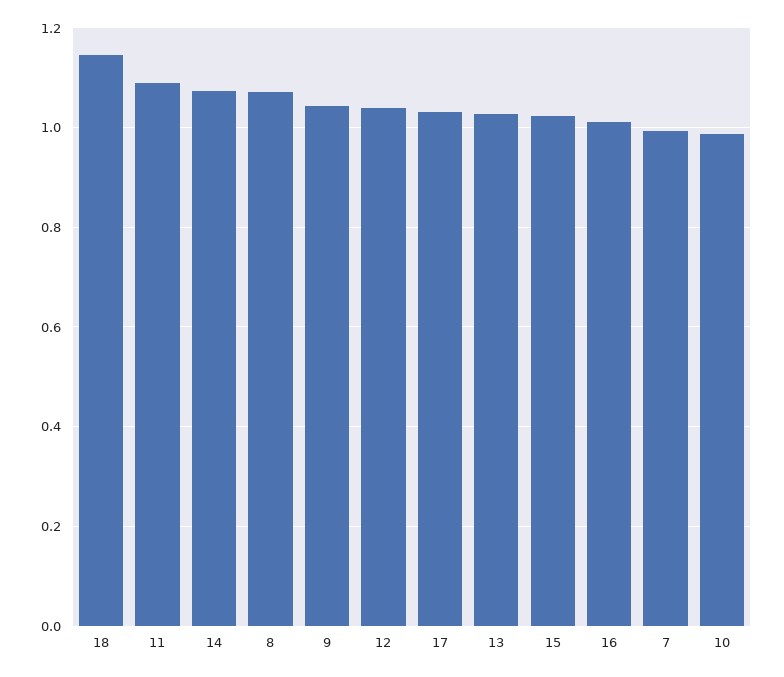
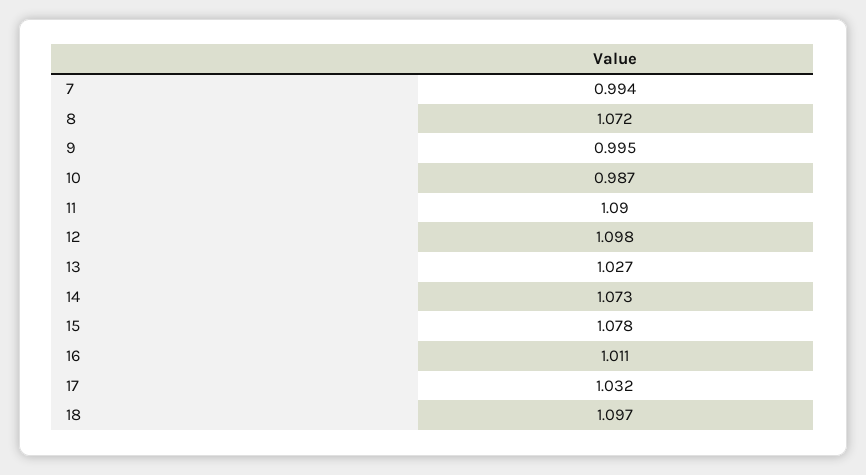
18: 1.14 -> 1.097
9: 1.04 -> 0.995
12: 1.04 -> 1.098
15: 1.02 -> 1.078

